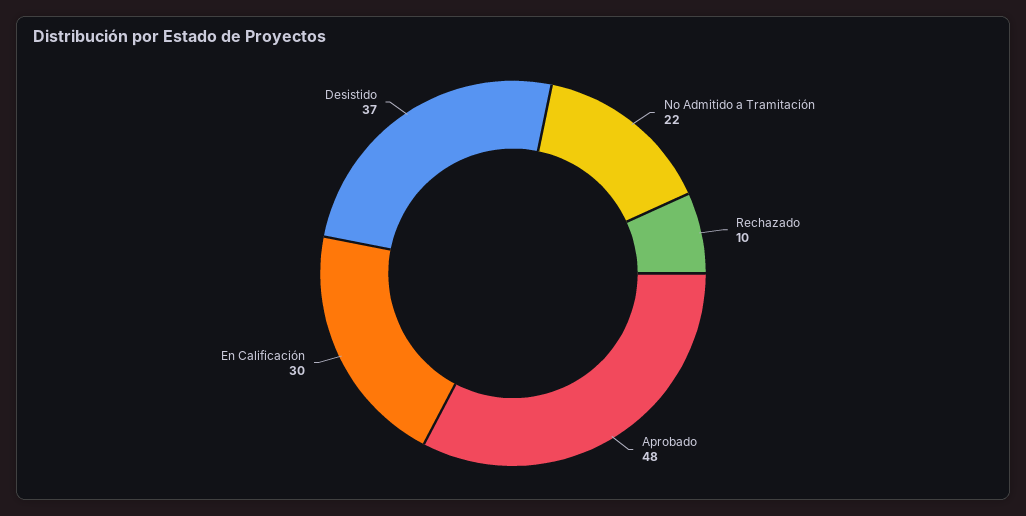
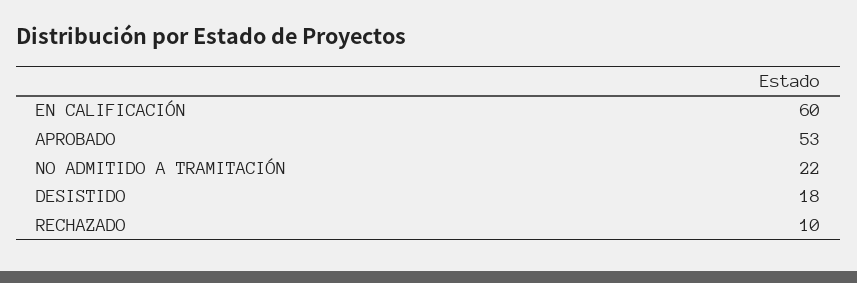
Aprobado: 48 -> 53
En Calificación: 30 -> 60
Desistido: 37 -> 18

